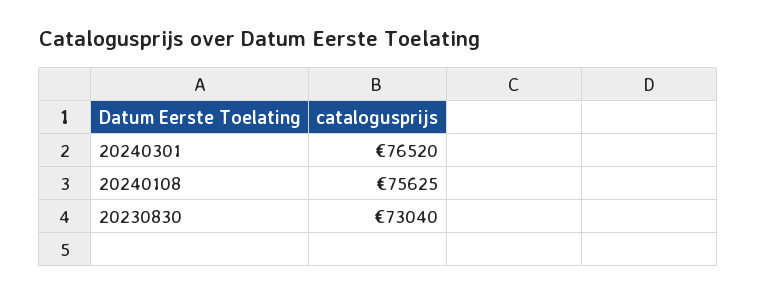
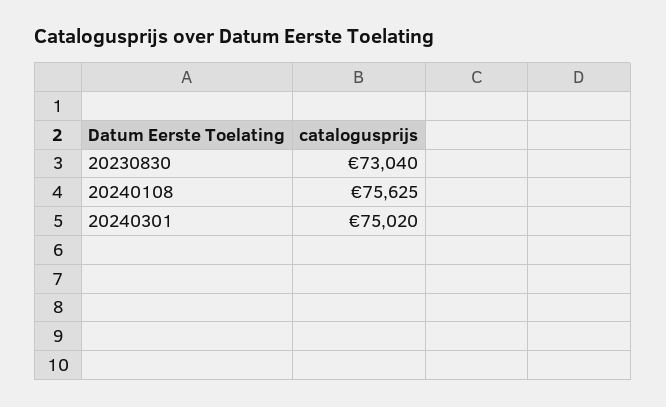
20240301: 76520 -> 75020

